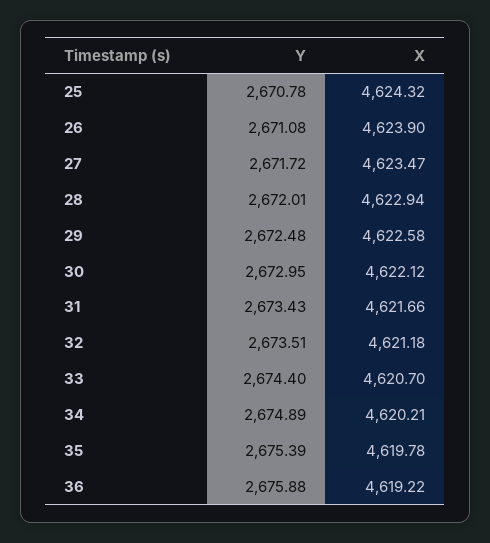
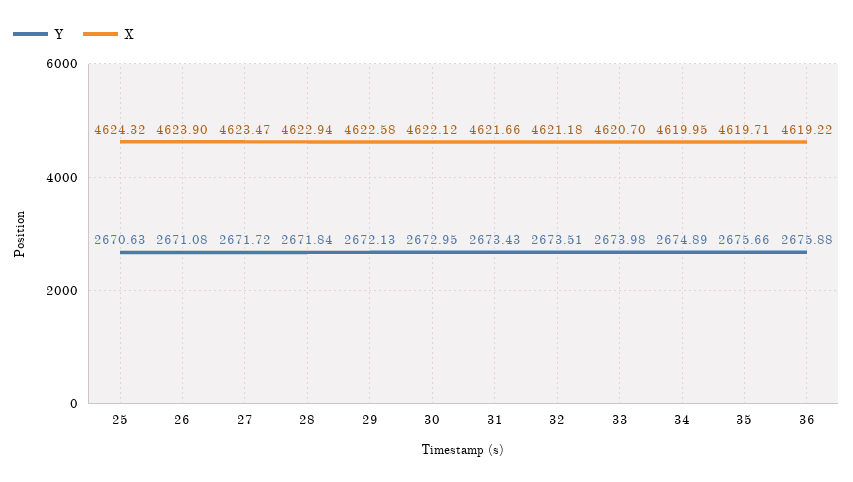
Y, 25: 2670.78 -> 2670.63
Y, 28: 2672.01 -> 2671.84
Y, 29: 2672.48 -> 2672.13
Y, 33: 2674.4 -> 2673.98
X, 34: 4620.21 -> 4619.95
Y, 35: 2675.39 -> 2675.66
X, 35: 4619.78 -> 4619.71

